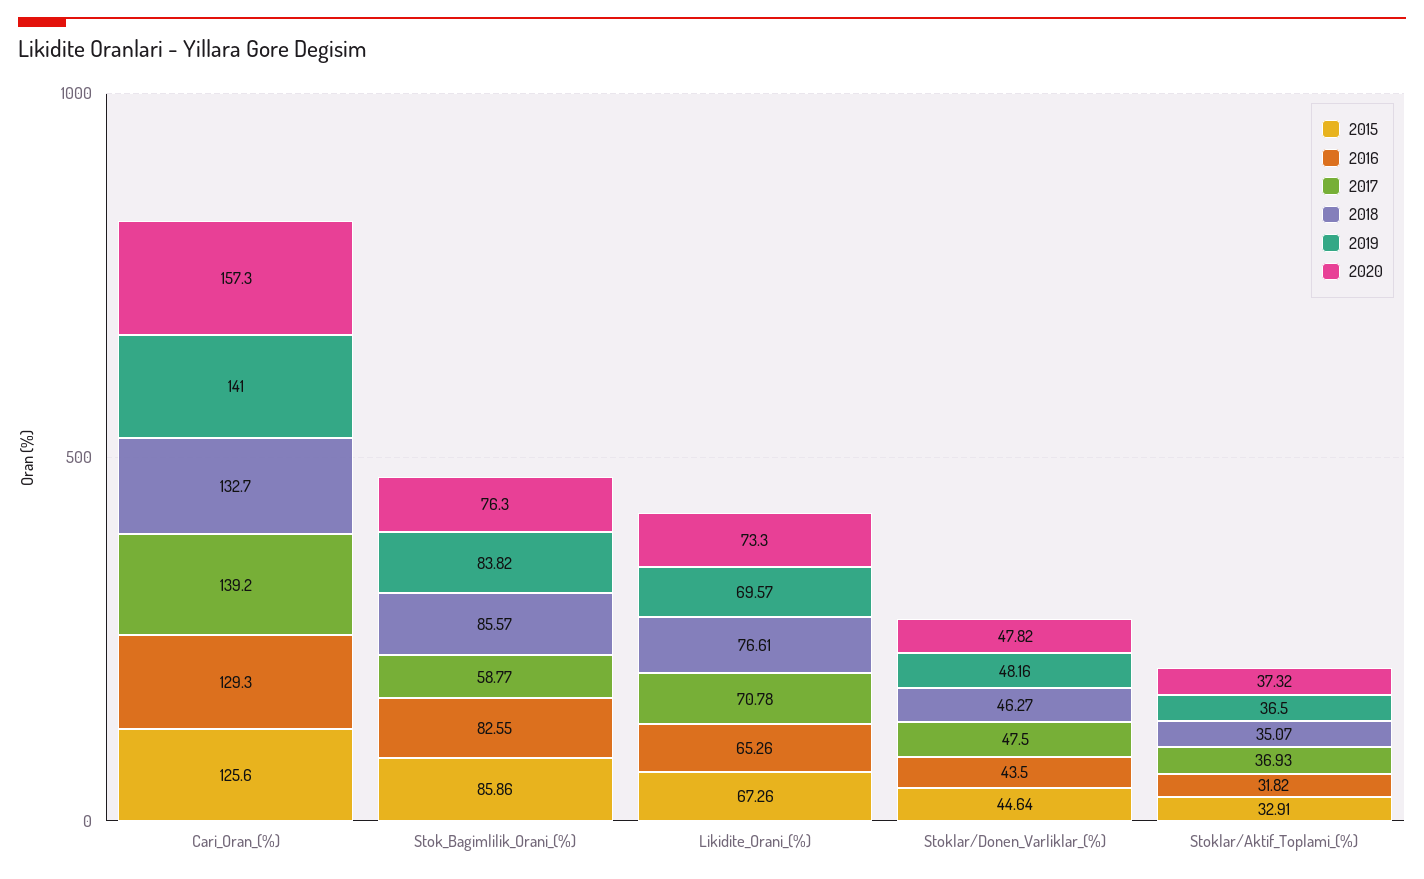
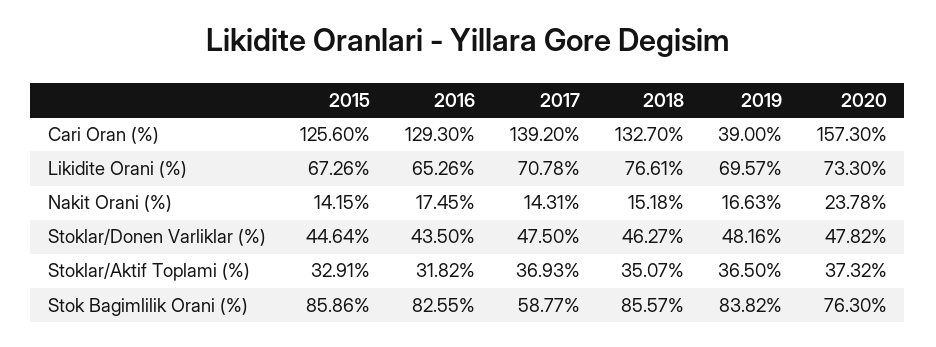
2019, Cari_Oran_(%): 141 -> 39
2015, Nakit Orani (%): none -> 14.15
2016, Nakit Orani (%): none -> 17.45
2017, Nakit Orani (%): none -> 14.31
2018, Nakit Orani (%): none -> 15.18
2019, Nakit Orani (%): none -> 16.63
2020, Nakit Orani (%): none -> 23.78

